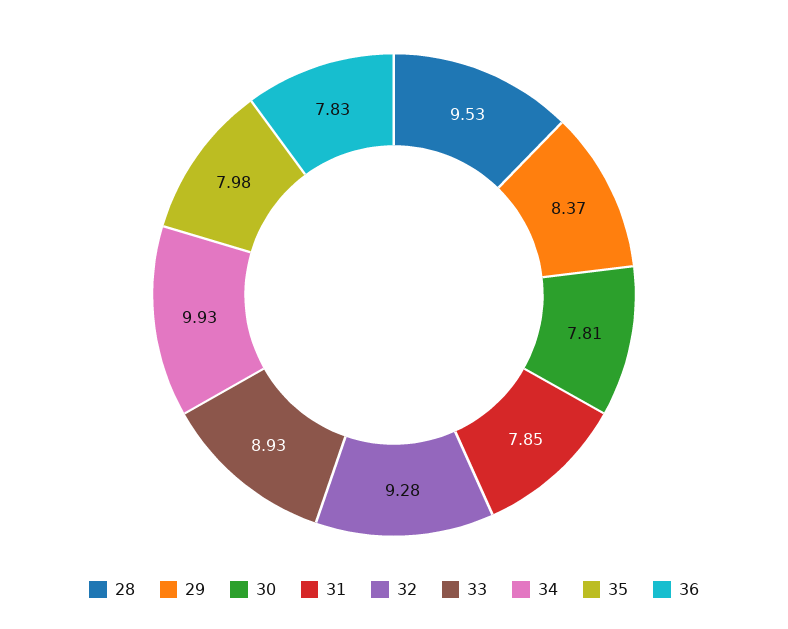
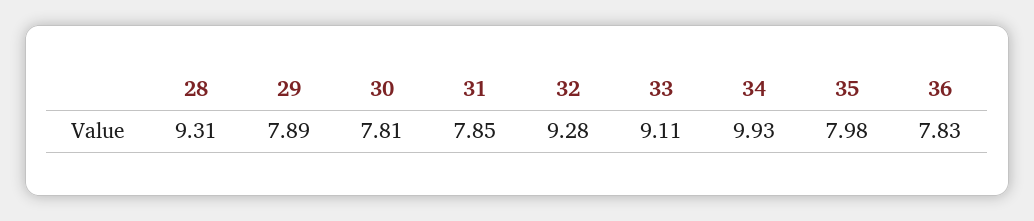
28: 9.53 -> 9.31
29: 8.37 -> 7.89
33: 8.93 -> 9.11

